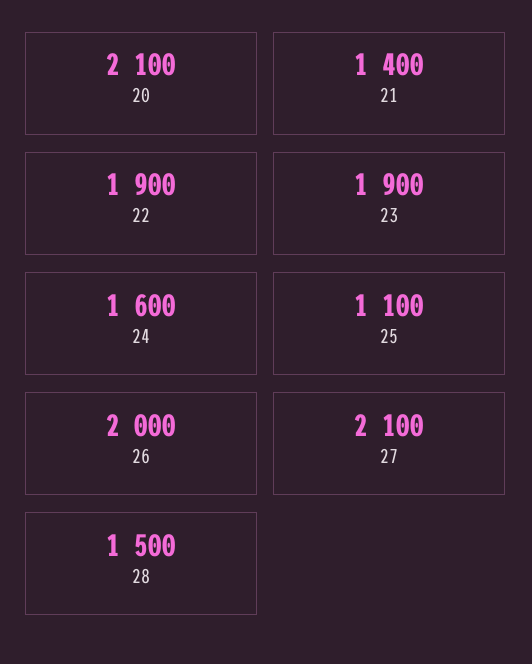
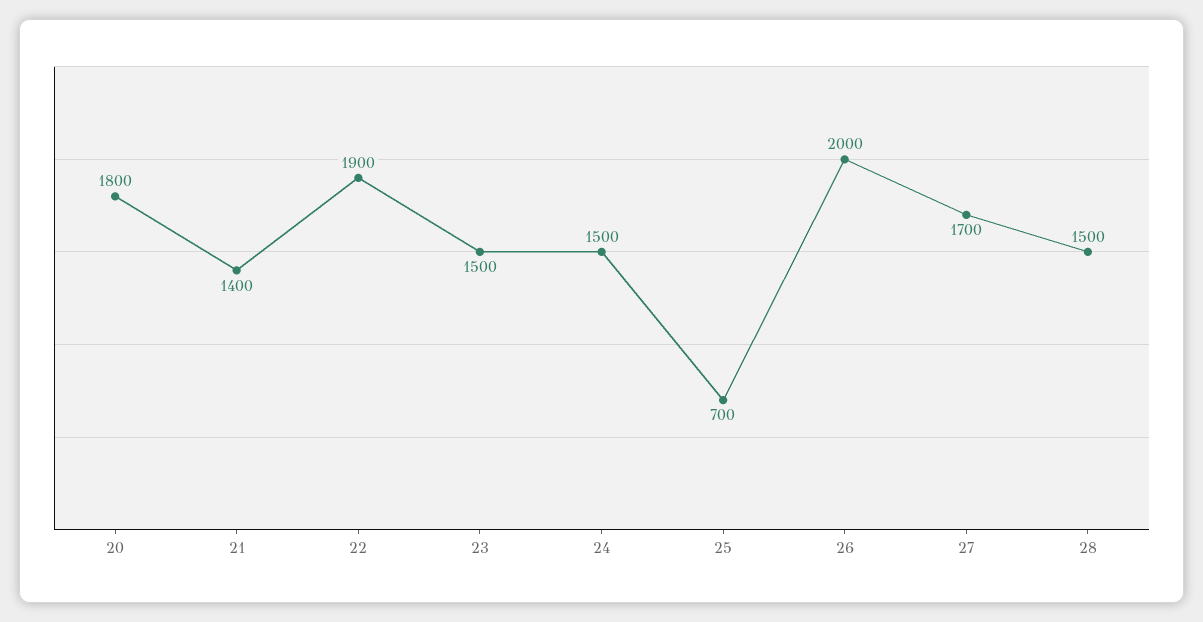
20: 2100 -> 1800
23: 1900 -> 1500
24: 1600 -> 1500
25: 1100 -> 700
27: 2100 -> 1700

